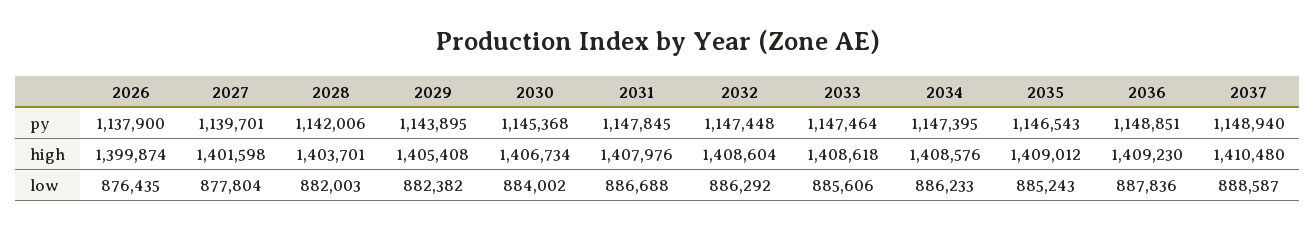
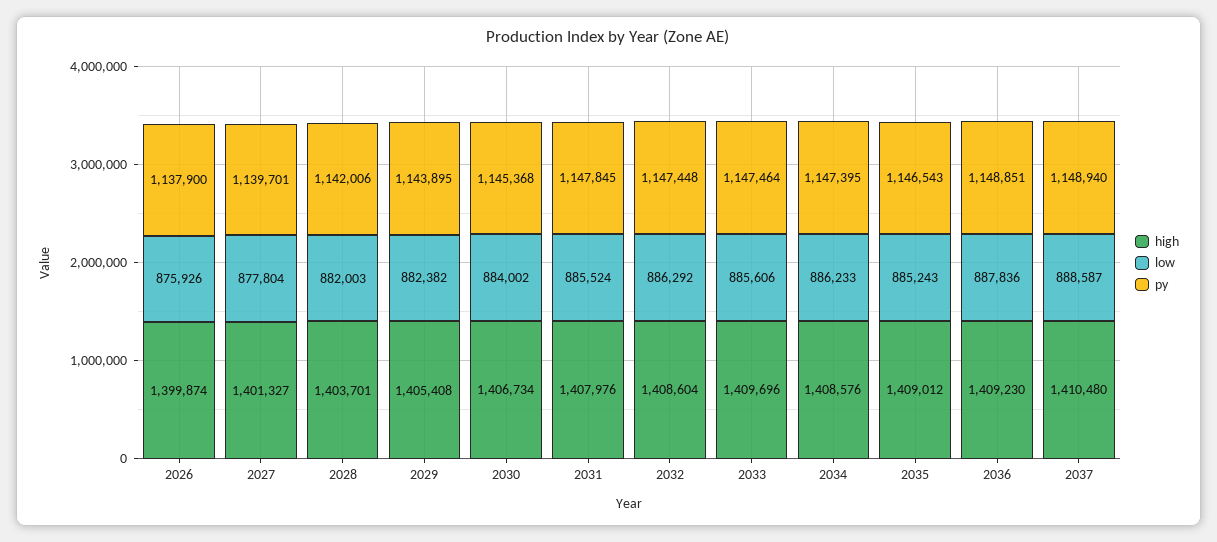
high, 2027: 1401598 -> 1401327
high, 2033: 1408618 -> 1409696
low, 2026: 876435 -> 875926
low, 2031: 886688 -> 885524

